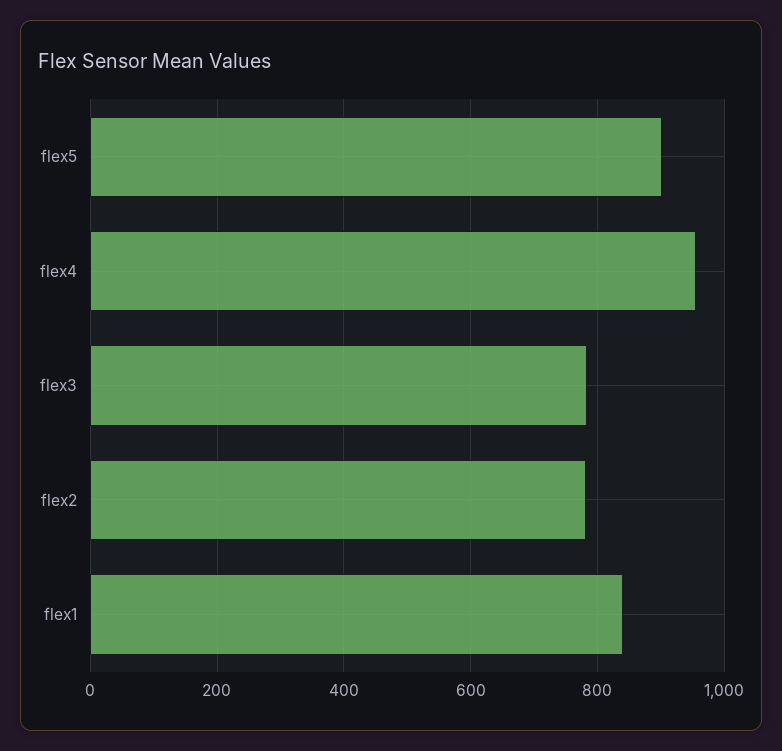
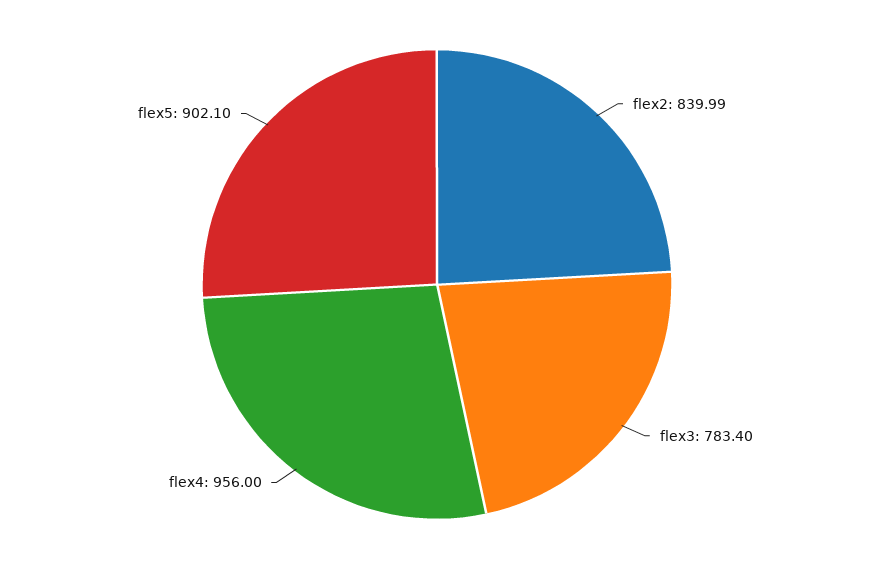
flex2: 780 -> 839.99
flex1: 840 -> none

